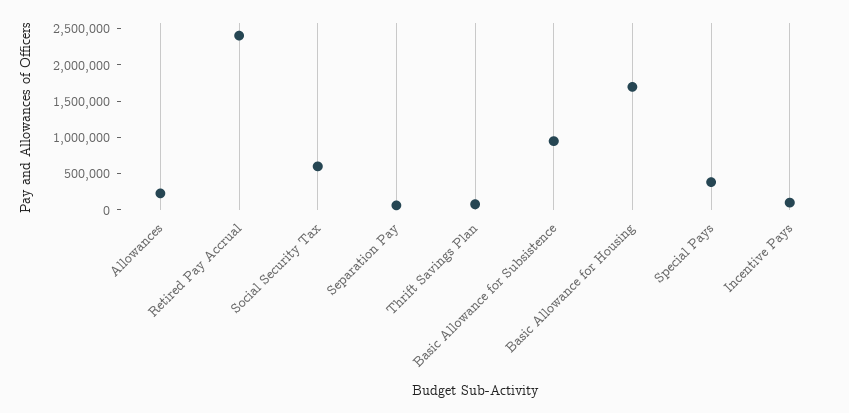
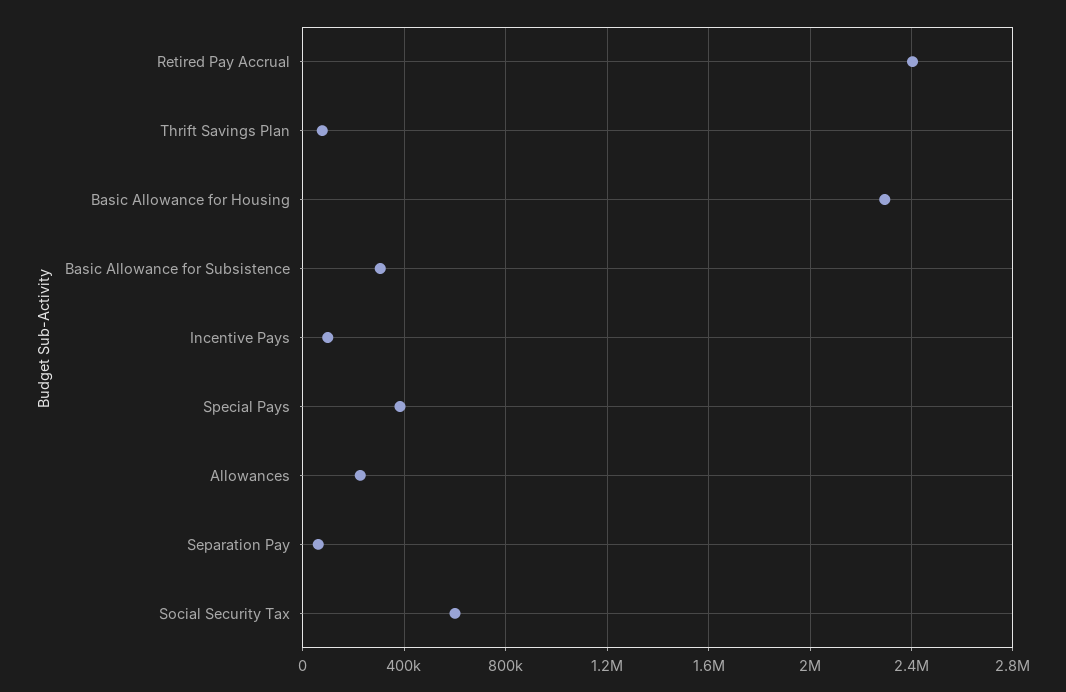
Basic Allowance for Subsistence: 1000000 -> 300000
Basic Allowance for Housing: 1750000 -> 2300000

